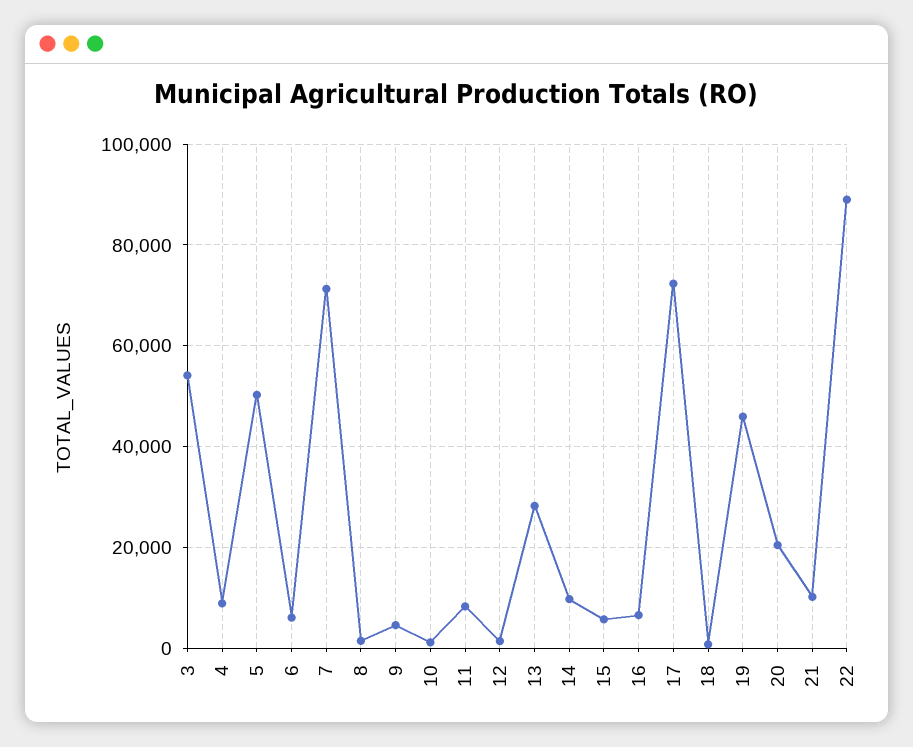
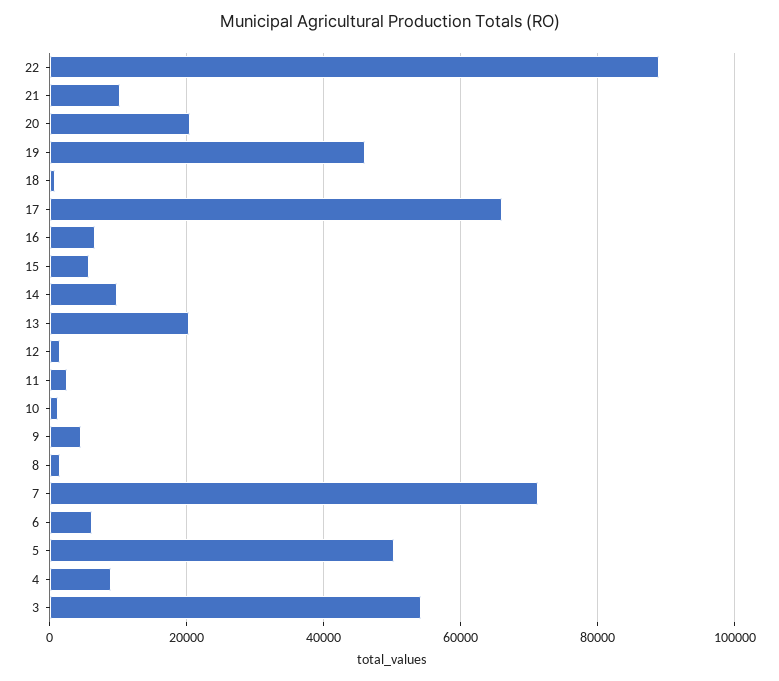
11: 8000 -> 2000
13: 28000 -> 20000
17: 72000 -> 66000

